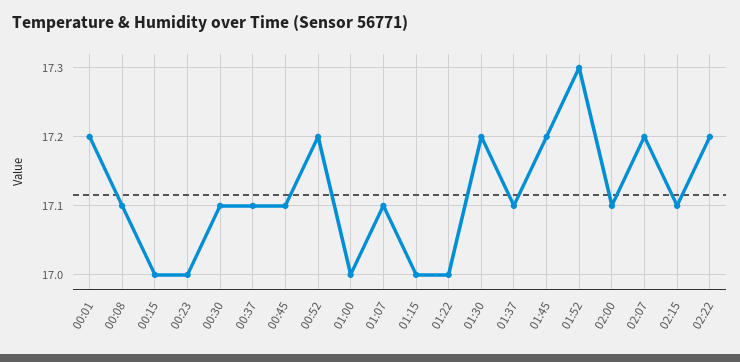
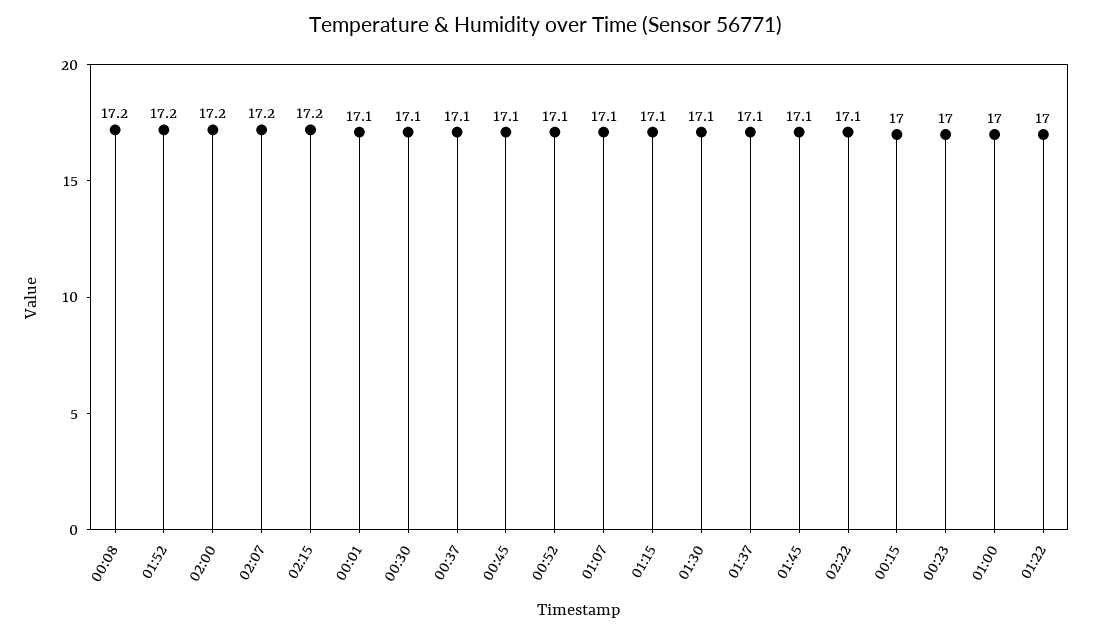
00:01: 17.2 -> 17.1
00:08: 17.1 -> 17.2
00:52: 17.2 -> 17.1
01:15: 17 -> 17.1
01:30: 17.2 -> 17.1
01:45: 17.2 -> 17.1
01:52: 17.3 -> 17.2
02:00: 17.1 -> 17.2
02:15: 17.1 -> 17.2
02:22: 17.2 -> 17.1

